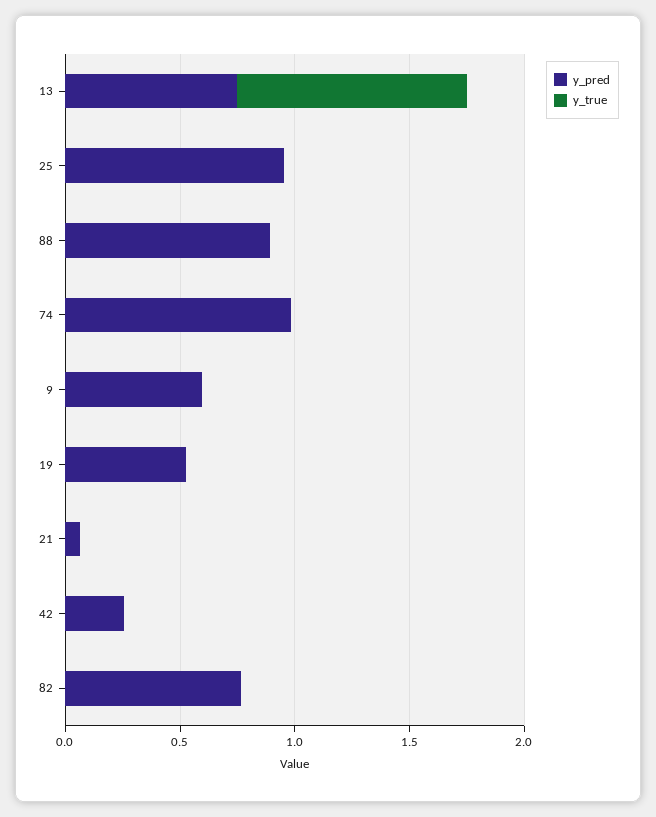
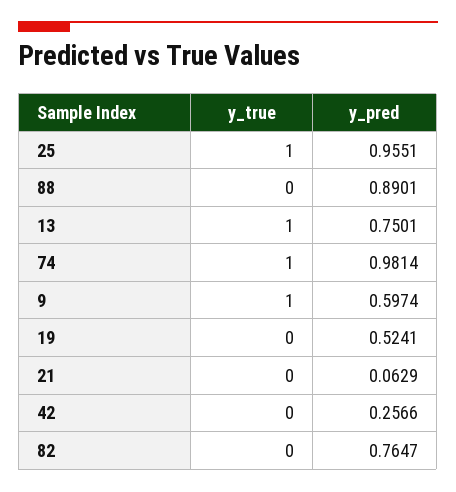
y_true, 25: 0 -> 1
y_true, 74: 0 -> 1
y_true, 9: 0 -> 1

